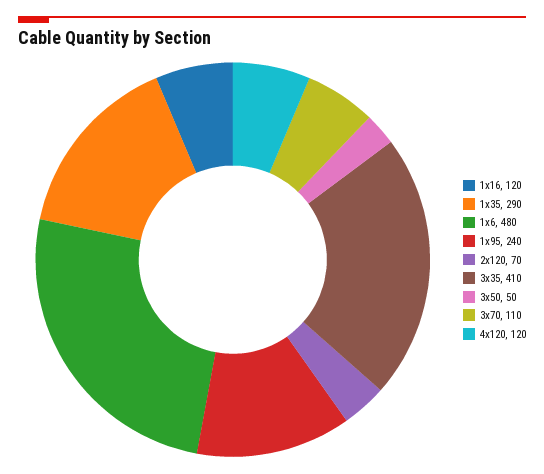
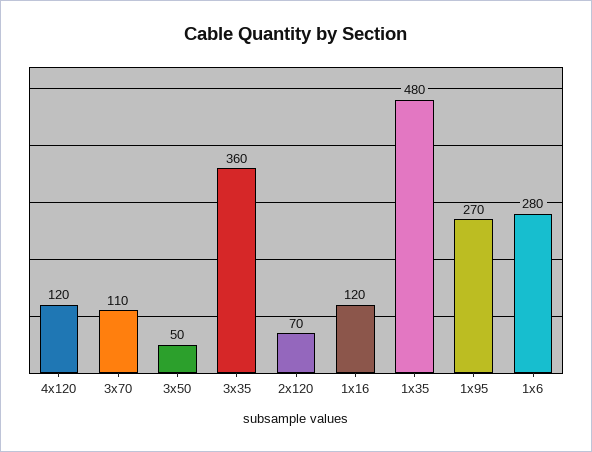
1x35: 290 -> 480
1x6: 480 -> 280
1x95: 240 -> 270
3x35: 410 -> 360

